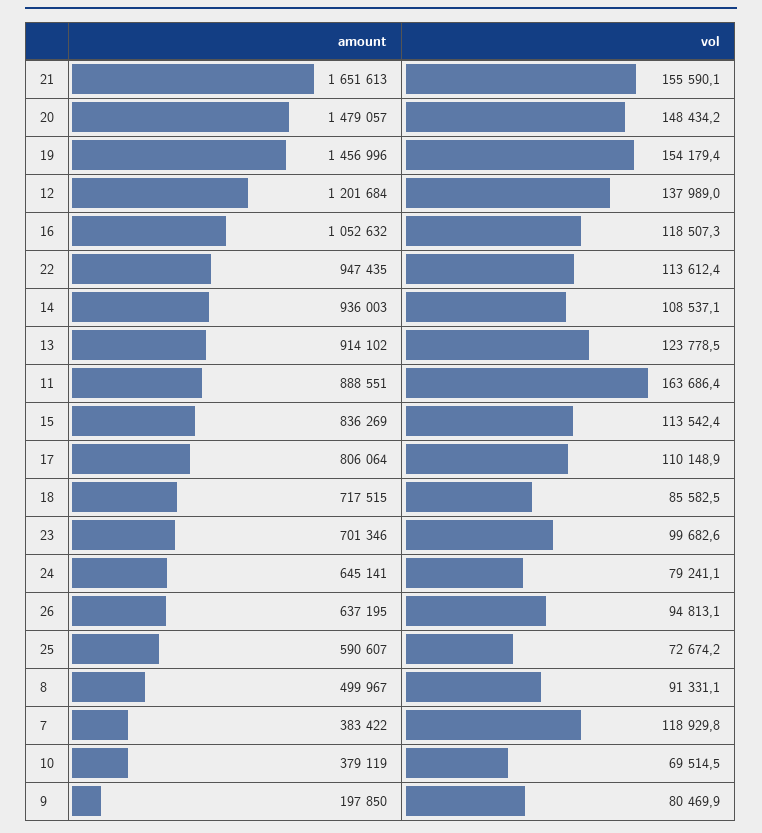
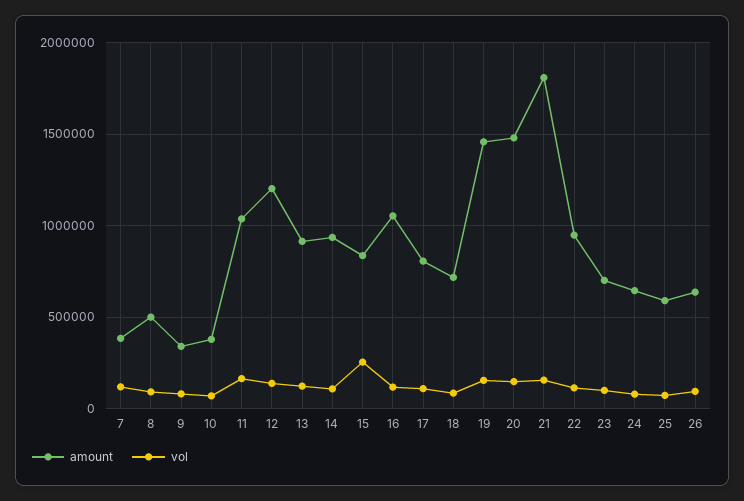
amount, 21: 1651613 -> 1800000
amount, 11: 888551 -> 1050000
vol, 15: 113542.4 -> 250000
amount, 9: 197850 -> 350000

